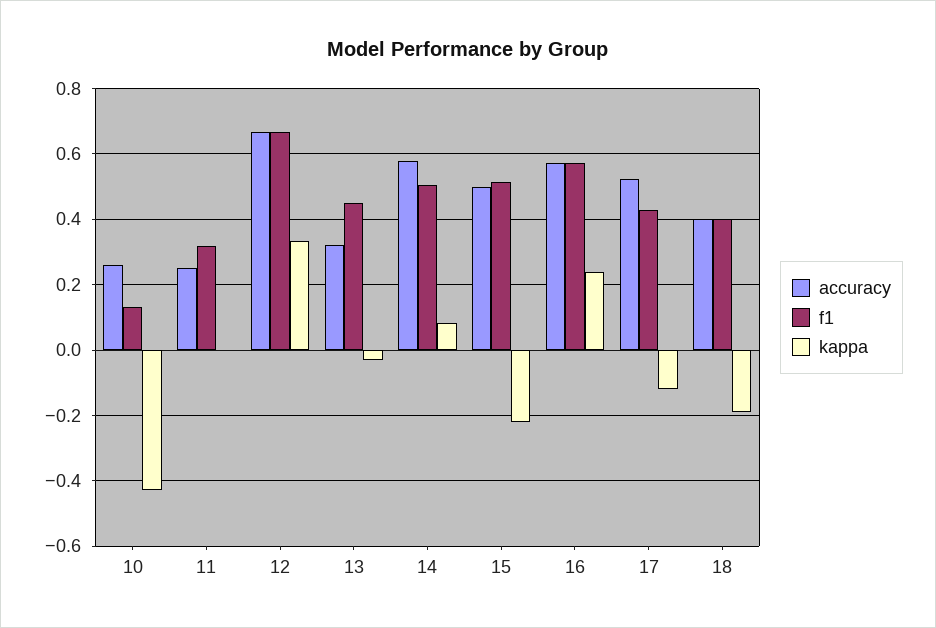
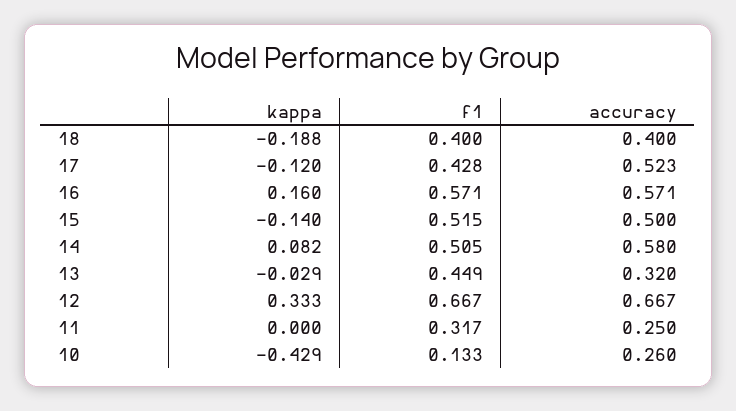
kappa, 15: -0.22 -> -0.14
kappa, 16: 0.24 -> 0.16

